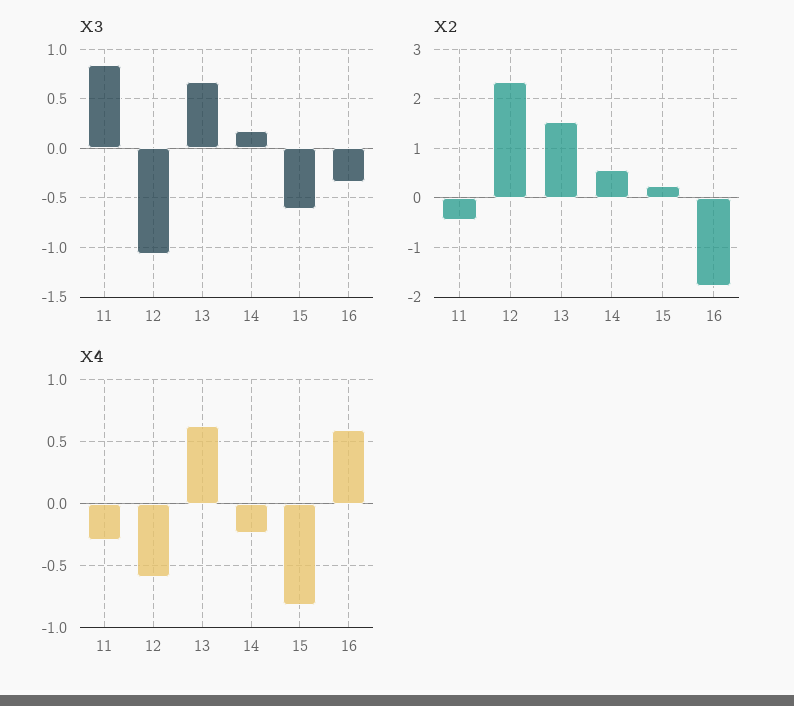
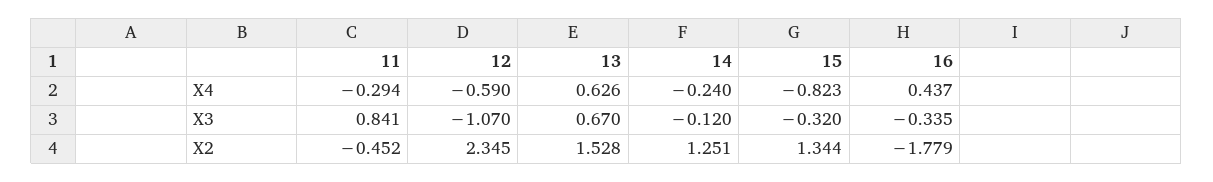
X3, 14: 0.2 -> -0.12
X3, 15: -0.6 -> -0.32
X2, 14: 0.6 -> 1.251
X2, 15: 0.2 -> 1.344
X4, 16: 0.6 -> 0.437

